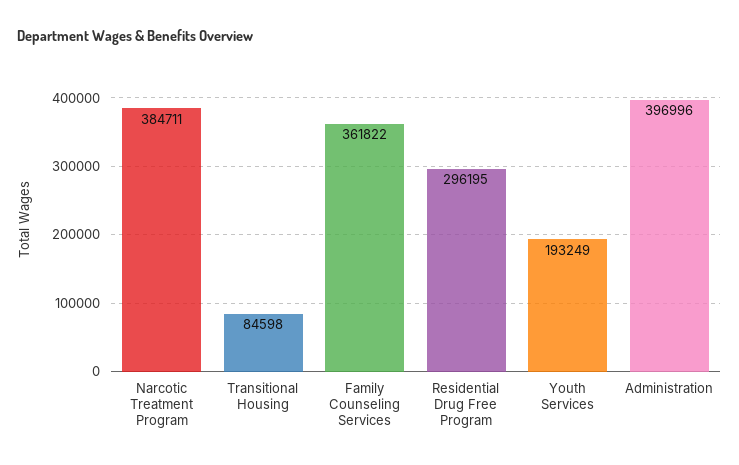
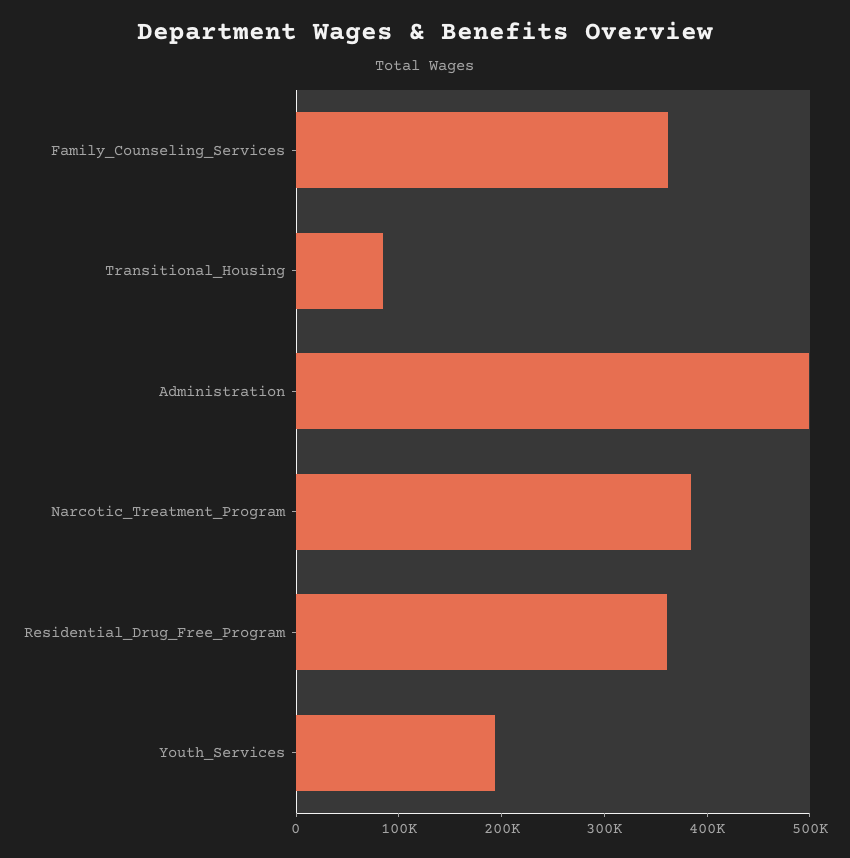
Residential Drug Free Program: 296195 -> 360000
Administration: 396996 -> 500000

